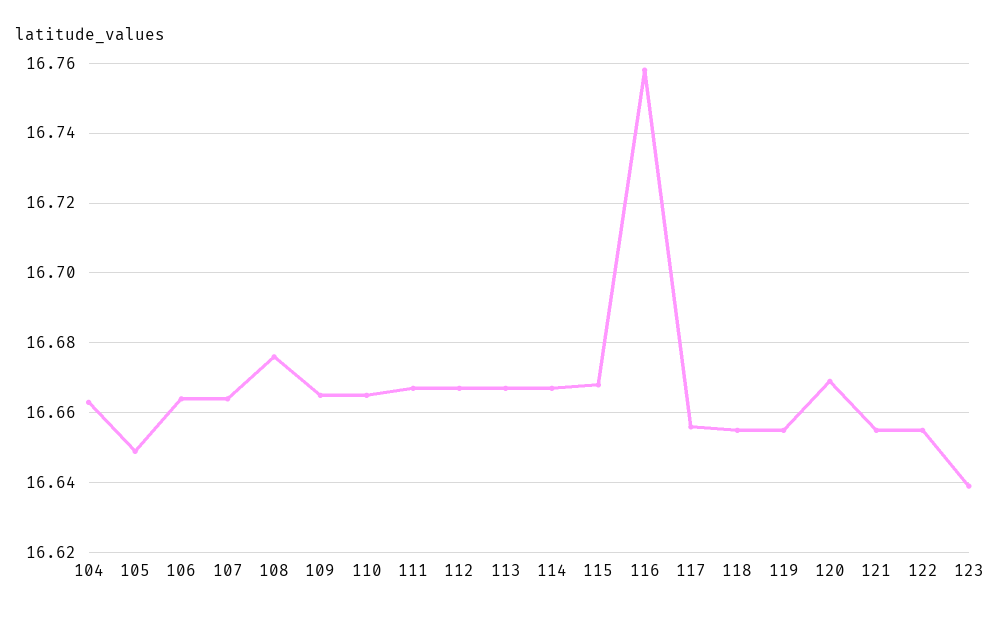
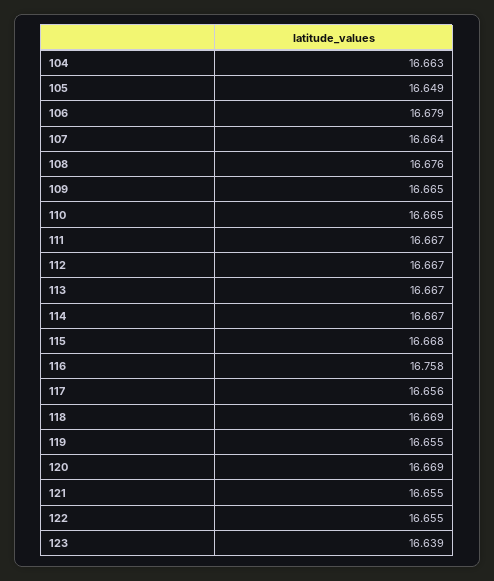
106: 16.665 -> 16.679
118: 16.655 -> 16.669

